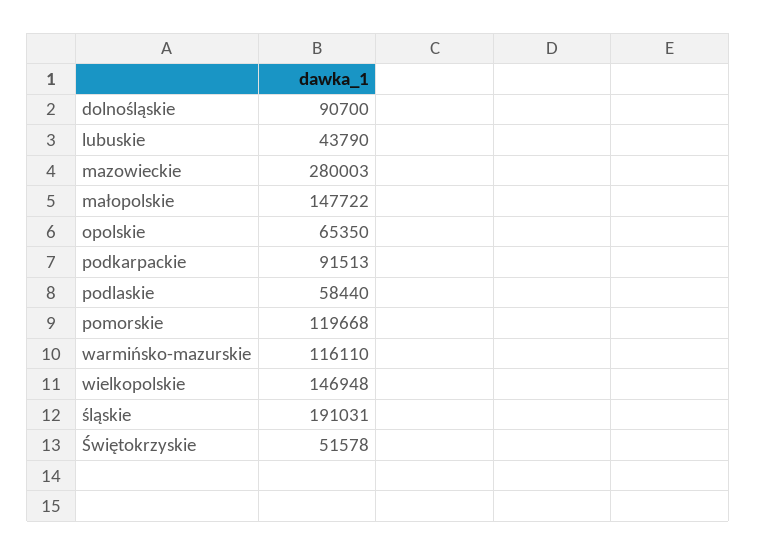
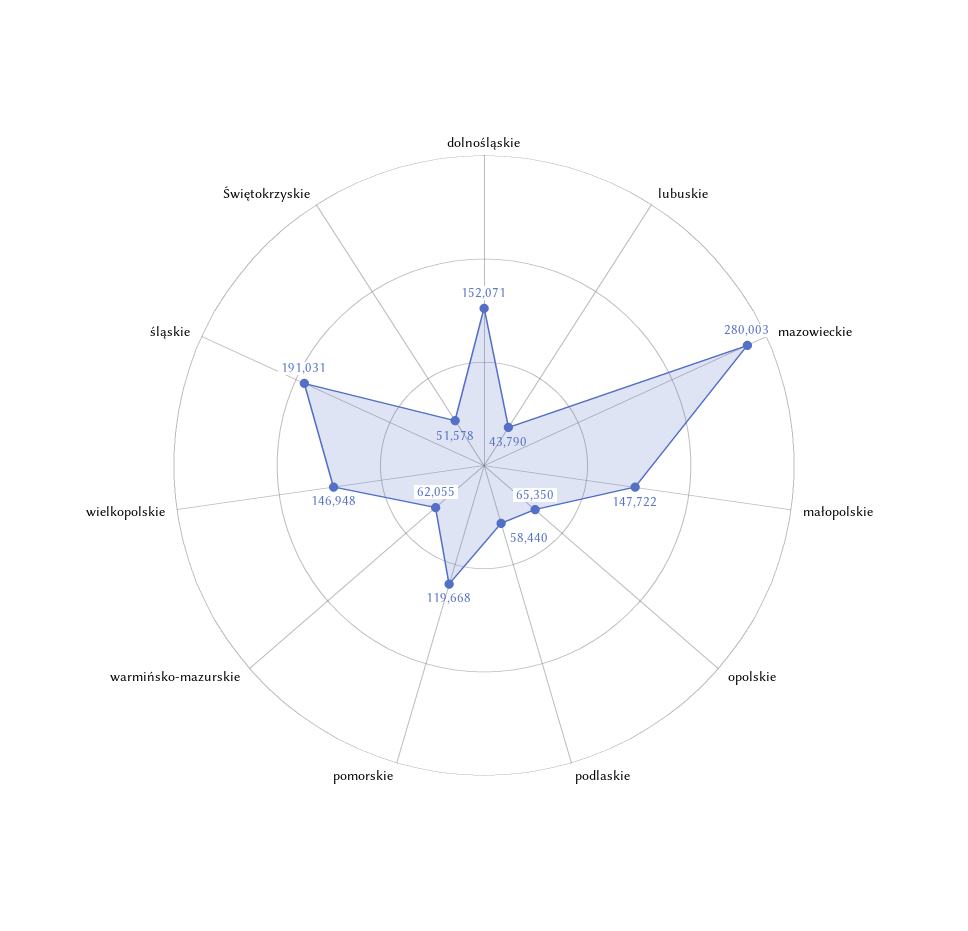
dolnośląskie: 90700 -> 152071
podkarpackie: 91513 -> none
warmińsko-mazurskie: 116110 -> 62055

